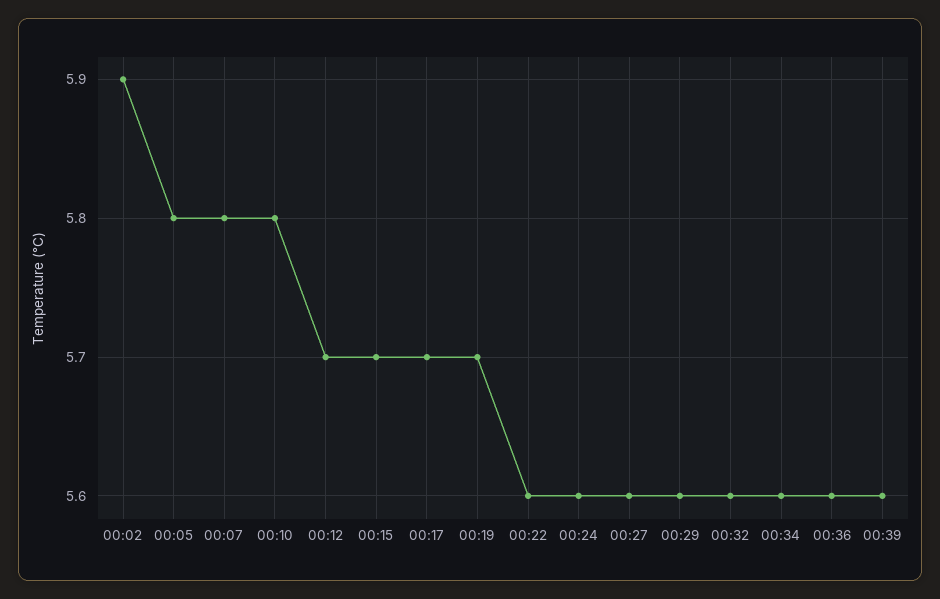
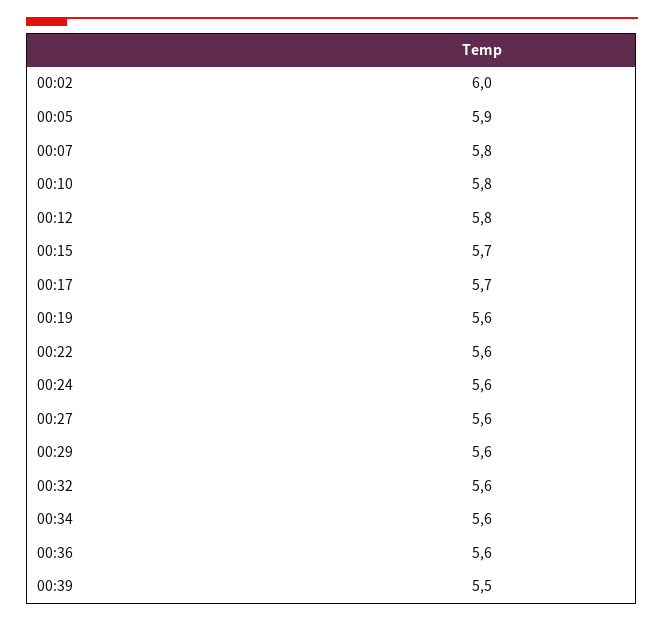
00:02: 5.9 -> 6
00:05: 5.8 -> 5.9
00:12: 5.7 -> 5.8
00:19: 5.7 -> 5.6
00:39: 5.6 -> 5.5

